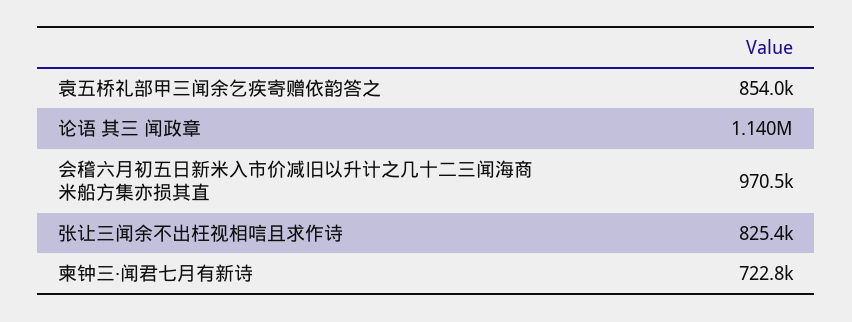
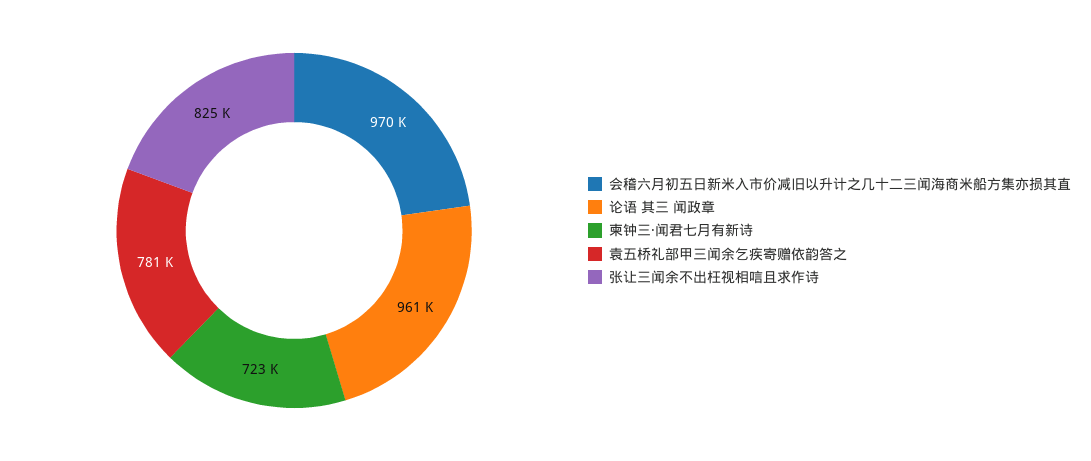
袁五桥礼部甲三闻余乞疾寄赠依韵答之: 854000 -> 781000
论语 其三 闻政章: 1140000 -> 961000

